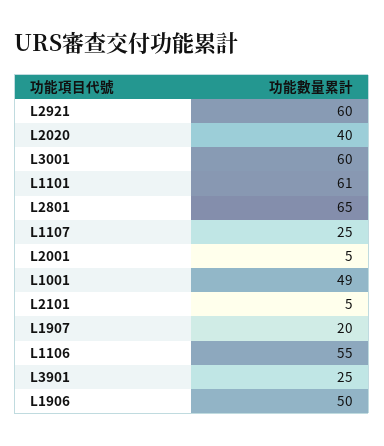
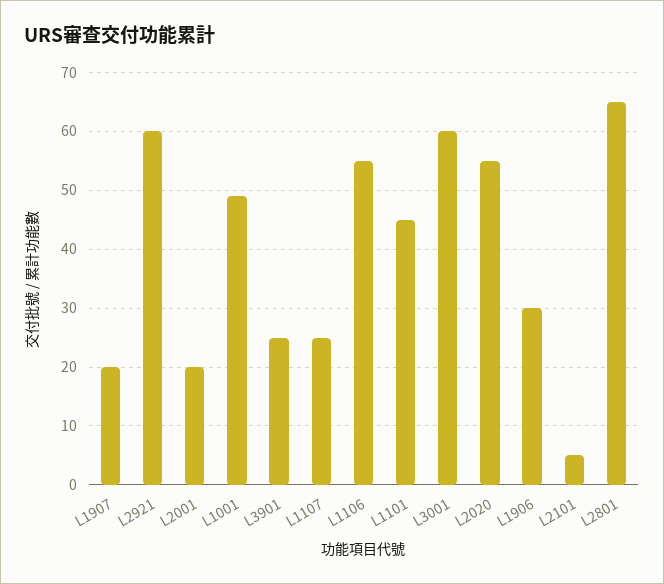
L2020: 40 -> 55
L1101: 61 -> 45
L2001: 5 -> 20
L1906: 50 -> 30

